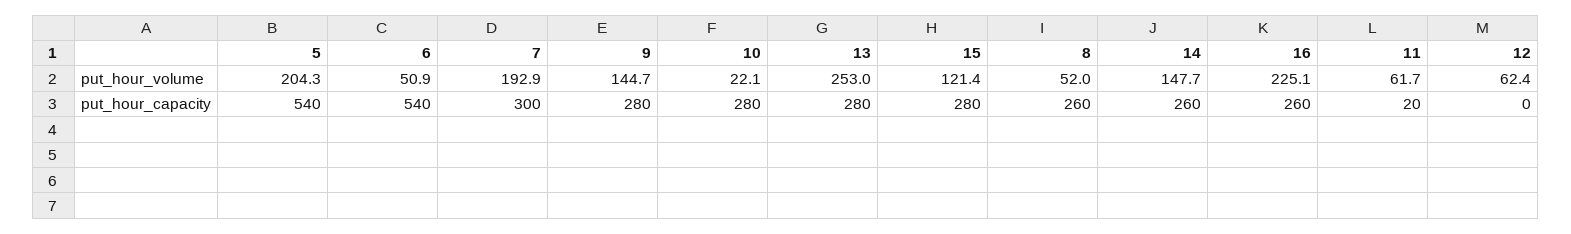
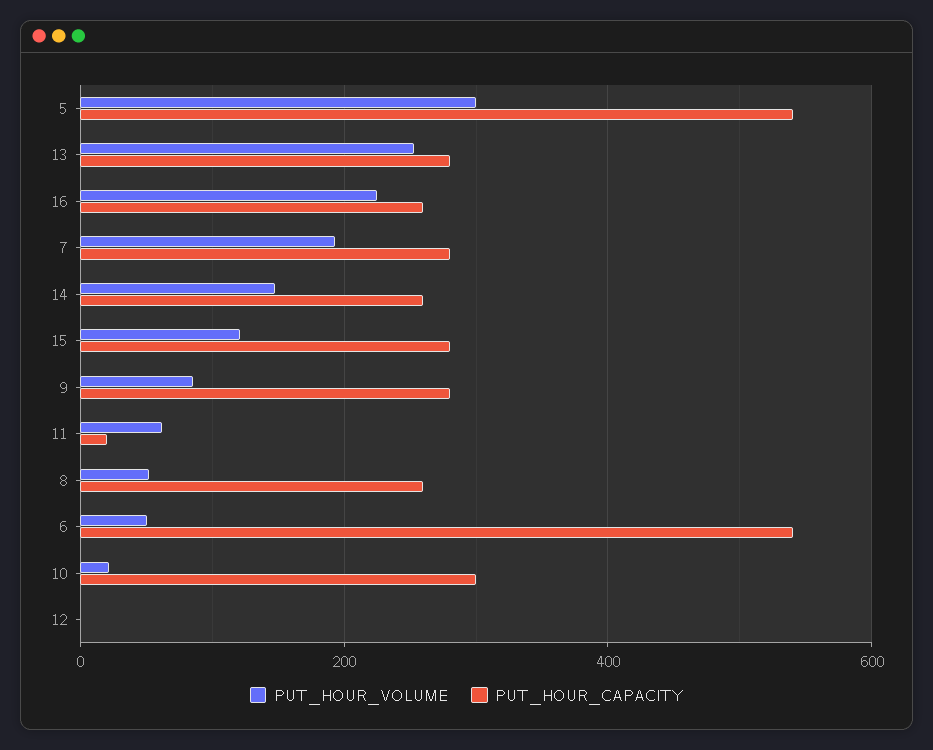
put_hour_volume, 5: 204.3 -> 300
put_hour_volume, 9: 144.7 -> 80
put_hour_volume, 12: 62.4 -> 0
put_hour_capacity, 7: 300 -> 280
put_hour_capacity, 10: 280 -> 300

